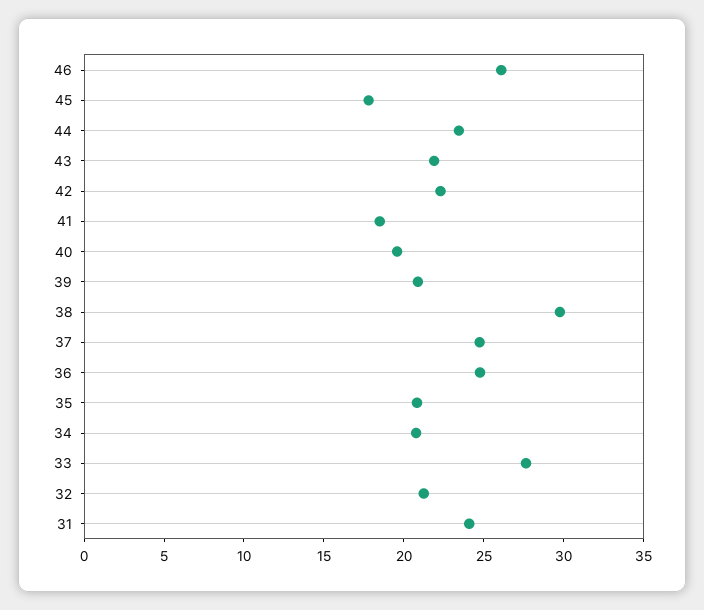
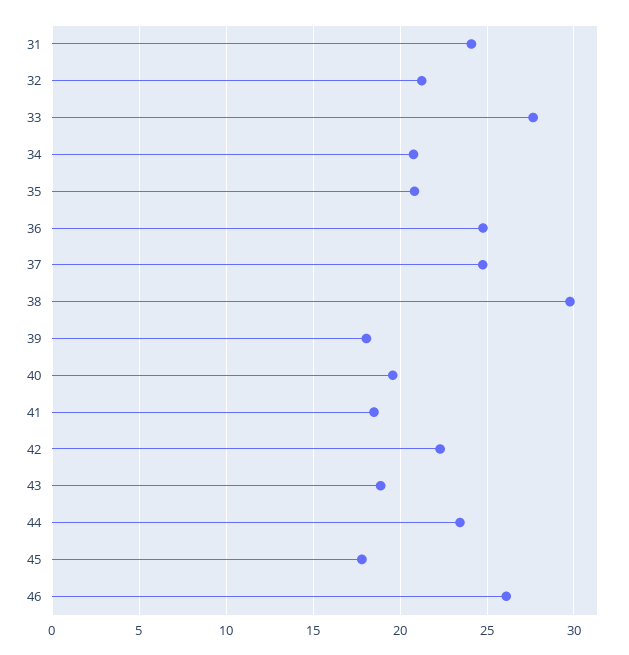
43: 22 -> 19
39: 21 -> 18

